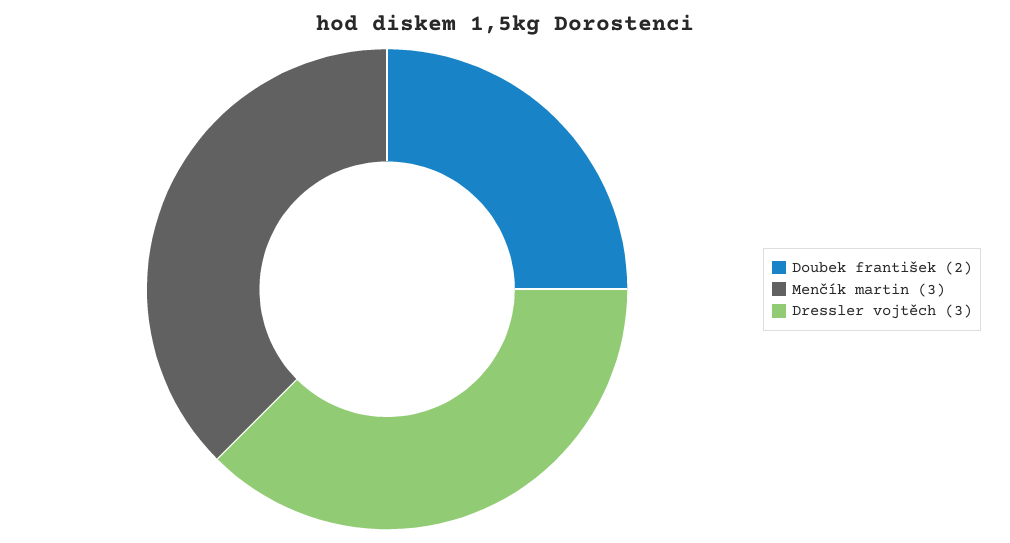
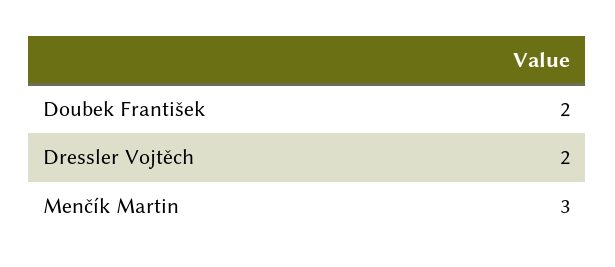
Dressler vojtěch: 3 -> 2

